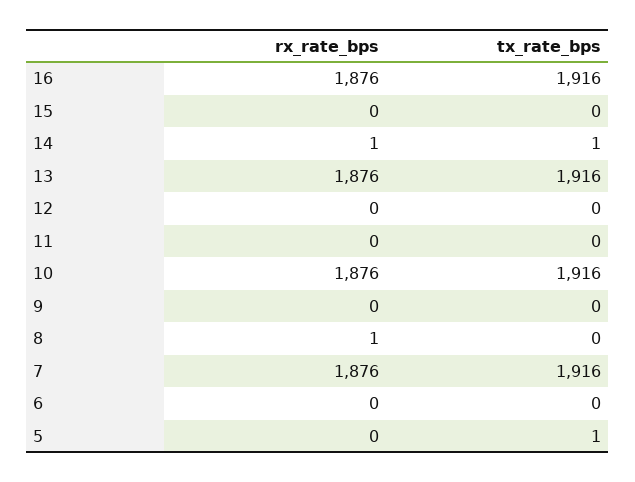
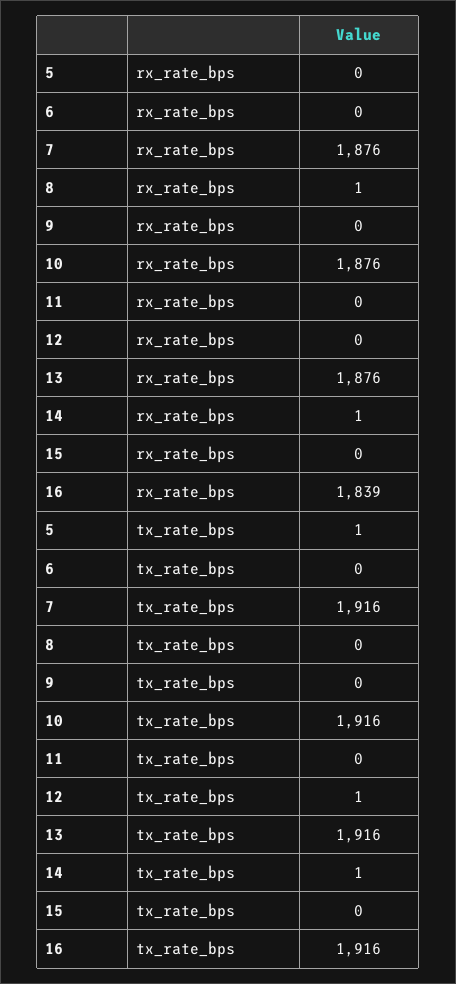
rx_rate_bps, 16: 1876 -> 1839
tx_rate_bps, 12: 0 -> 1

